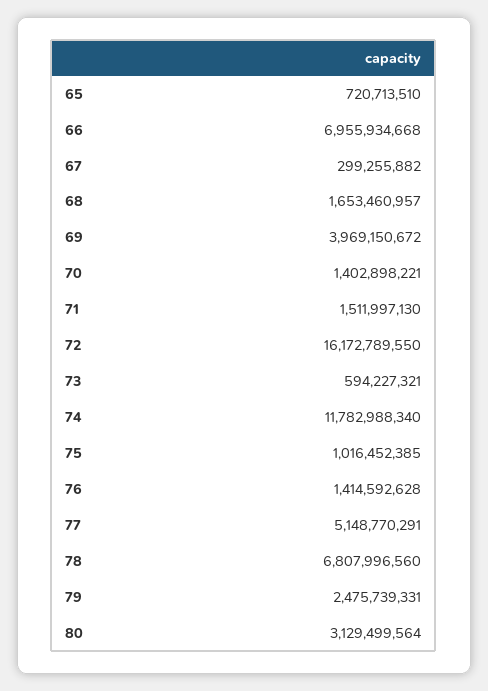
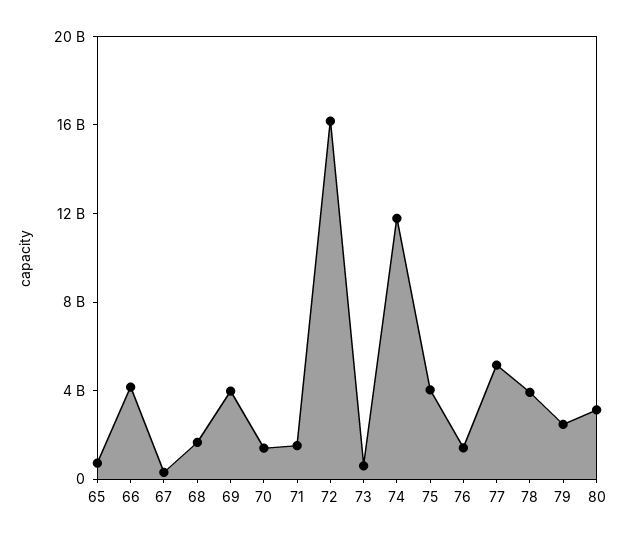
66: 6955934668 -> 4000000000
75: 1016452385 -> 4000000000
78: 6807996560 -> 4000000000

